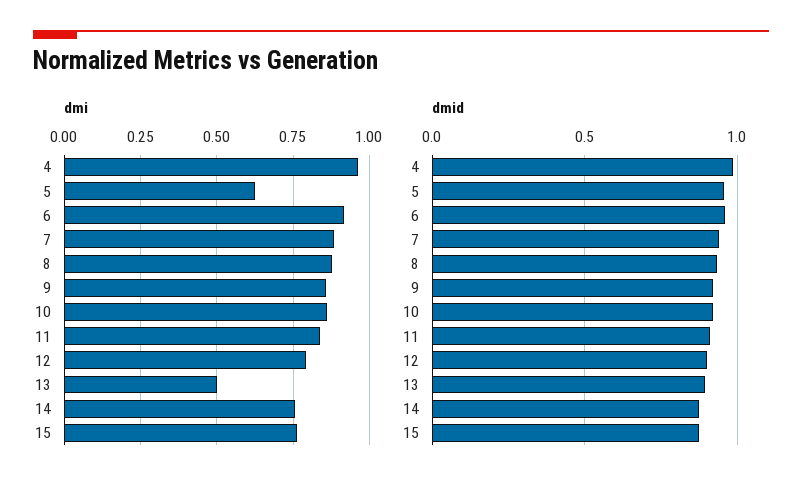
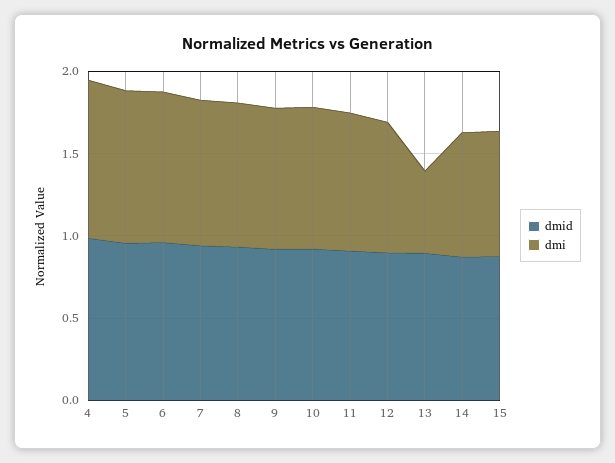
dmi, 5: 0.625 -> 0.9

